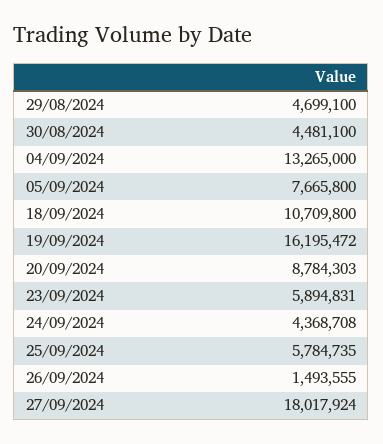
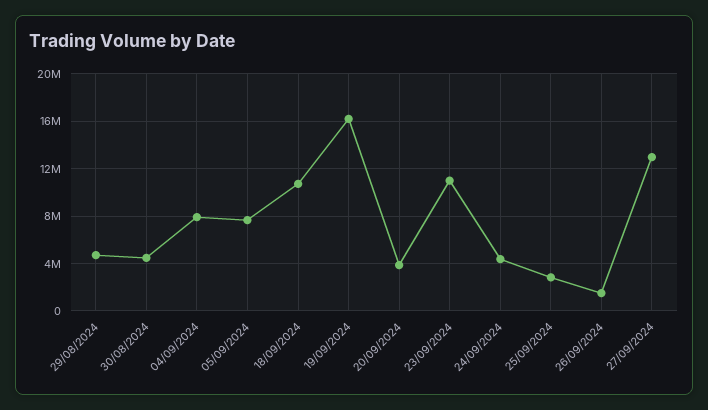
04/09/2024: 13265000 -> 8000000
20/09/2024: 8784303 -> 4000000
23/09/2024: 5894831 -> 11000000
25/09/2024: 5784735 -> 3000000
27/09/2024: 18017924 -> 13000000

